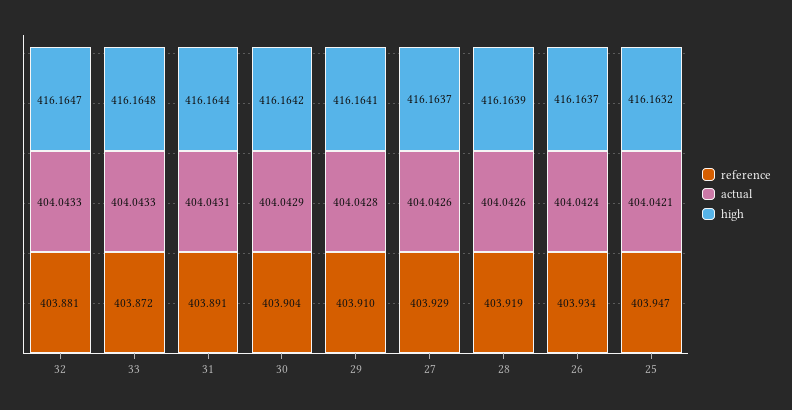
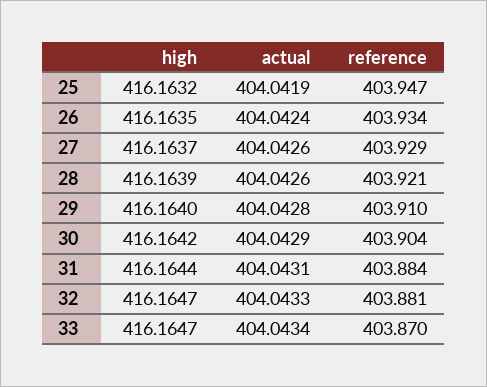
reference, 33: 403.872 -> 403.87
actual, 33: 404.0433 -> 404.0434
high, 33: 416.1648 -> 416.1647
reference, 31: 403.891 -> 403.884
high, 29: 416.1641 -> 416.164
reference, 28: 403.919 -> 403.921
high, 26: 416.1637 -> 416.1635
actual, 25: 404.0421 -> 404.0419

